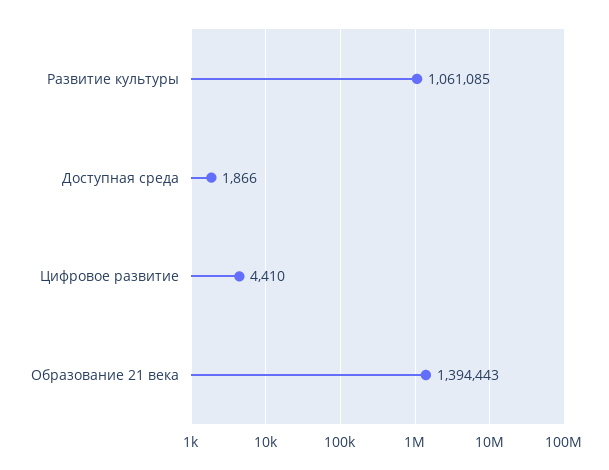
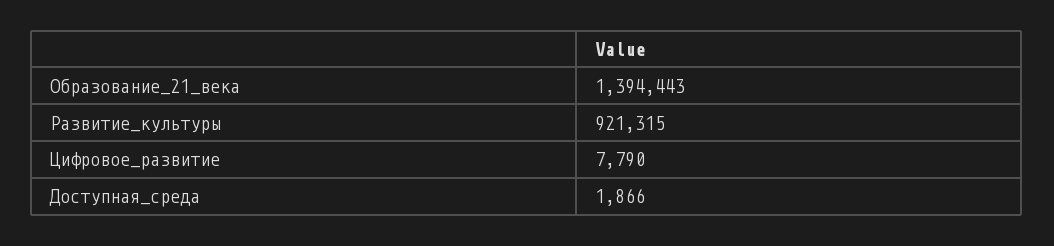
Развитие культуры: 1061085 -> 921315
Цифровое развитие: 4410 -> 7790

